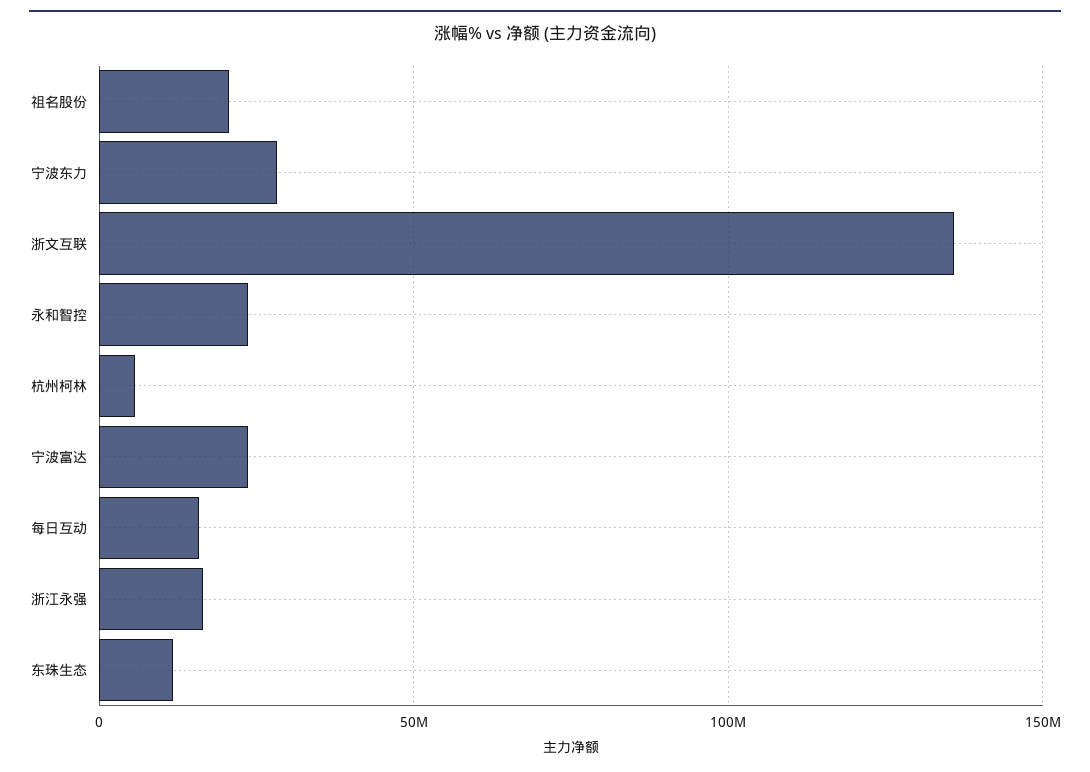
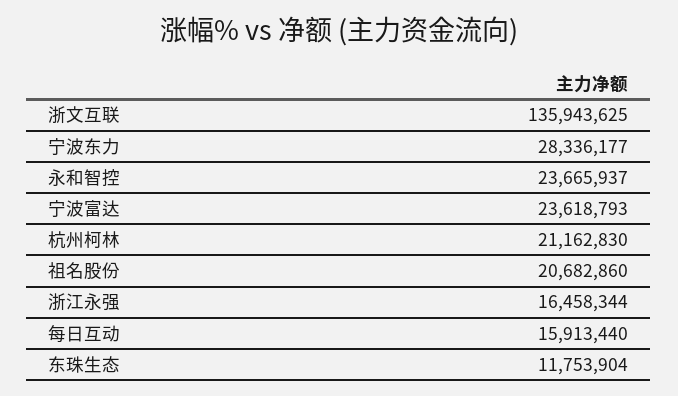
杭州柯林: 5000000 -> 21162830

